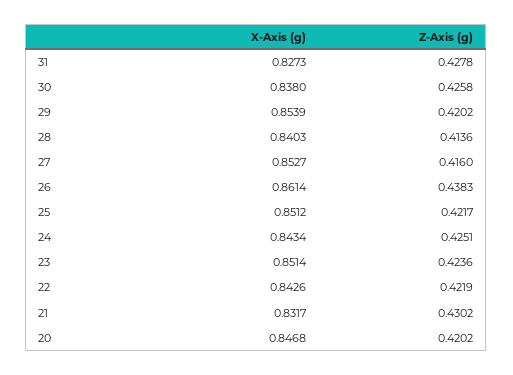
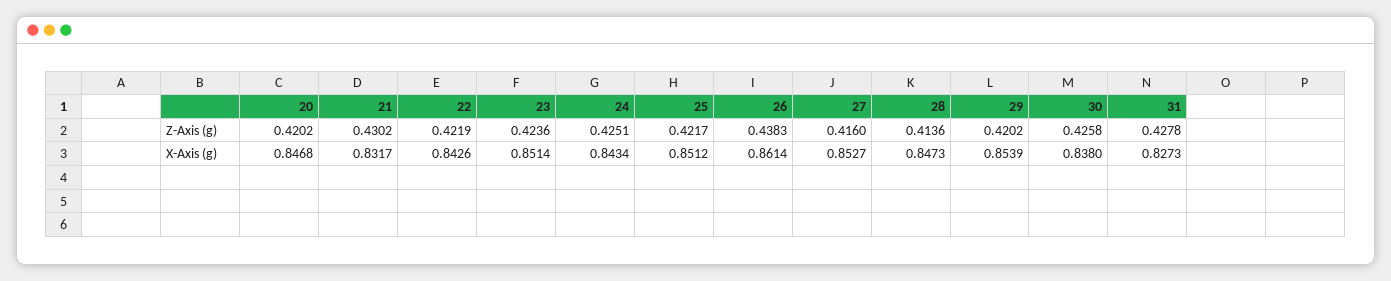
X-Axis (g), 28: 0.8403 -> 0.8473

